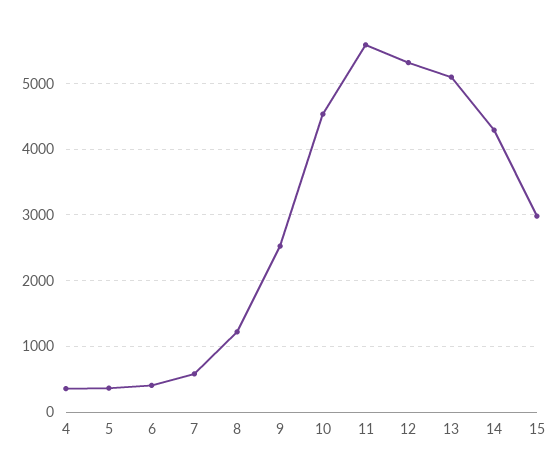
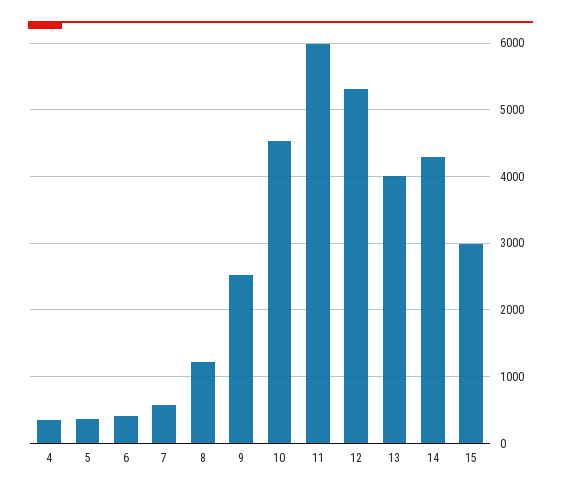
11: 5600 -> 6000
13: 5100 -> 4000

